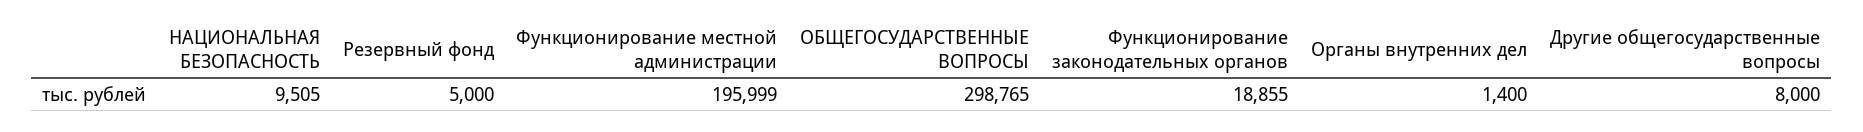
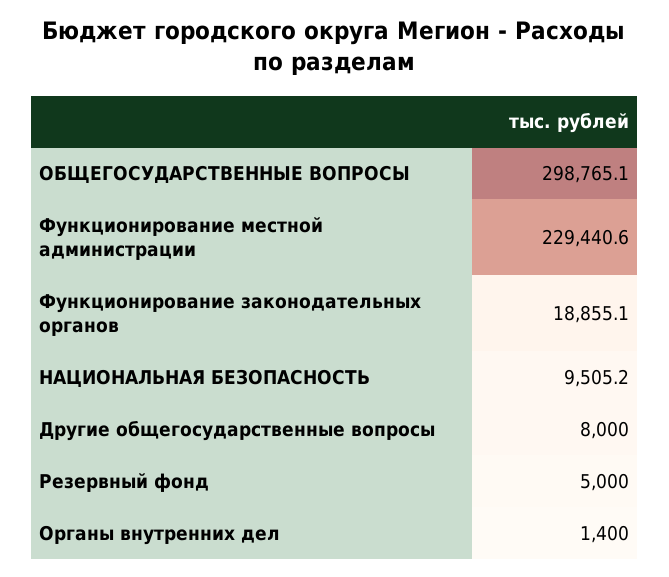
Функционирование местной администрации: 195999 -> 229440.6

